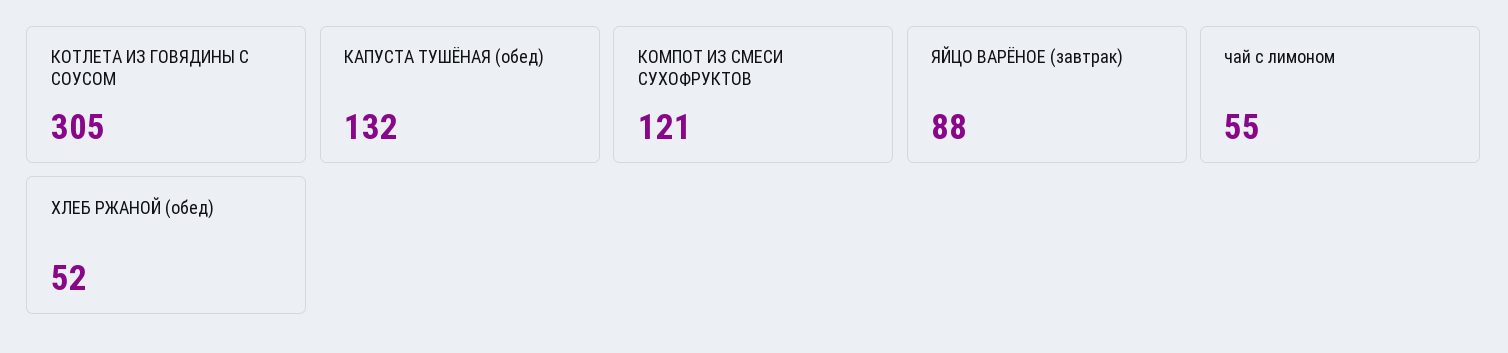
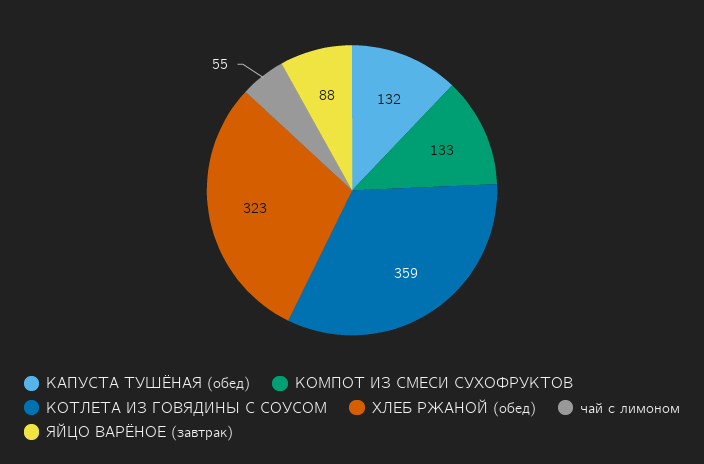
КОТЛЕТА ИЗ ГОВЯДИНЫ С СОУСОМ: 305 -> 359
КОМПОТ ИЗ СМЕСИ СУХОФРУКТОВ: 121 -> 133
ХЛЕБ РЖАНОЙ (обед): 52 -> 323

